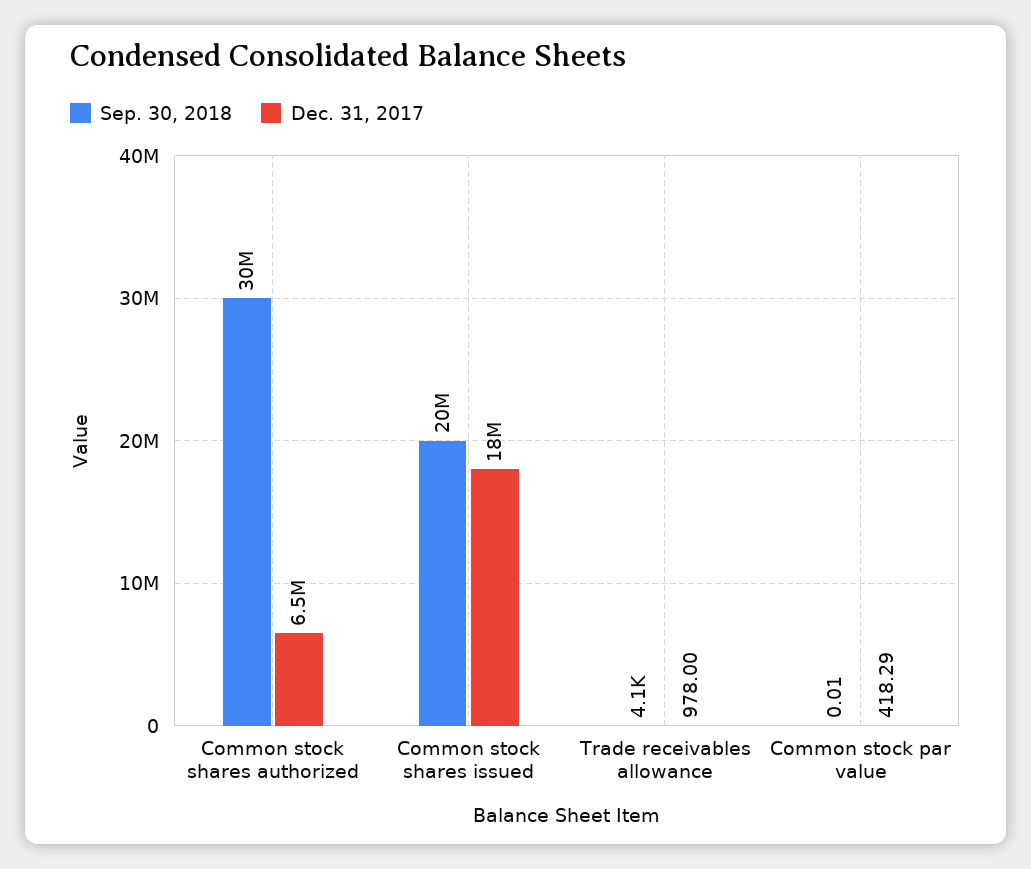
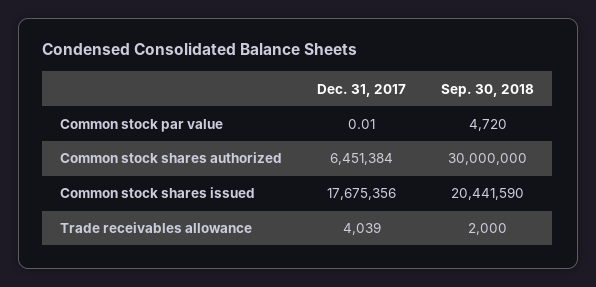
Sep. 30, 2018, Trade receivables allowance: 4100 -> 2000
Dec. 31, 2017, Trade receivables allowance: 978 -> 4039
Sep. 30, 2018, Common stock par value: 0.01 -> 4720
Dec. 31, 2017, Common stock par value: 418.29 -> 0.01

